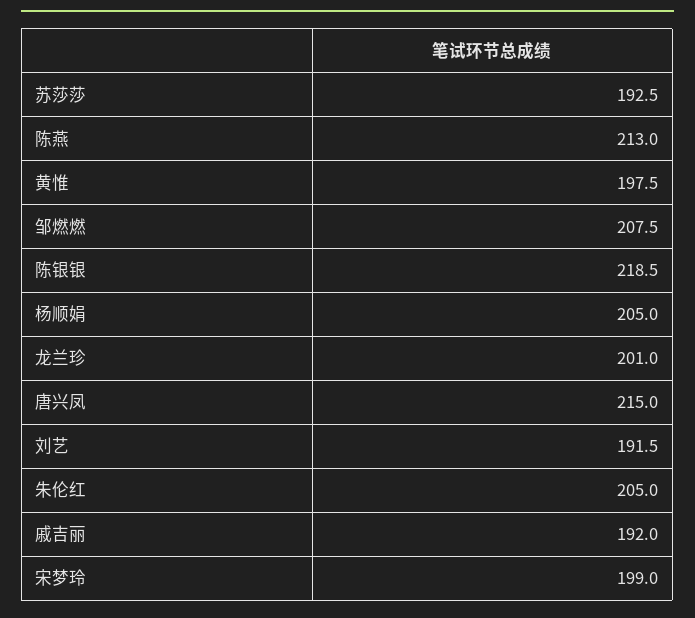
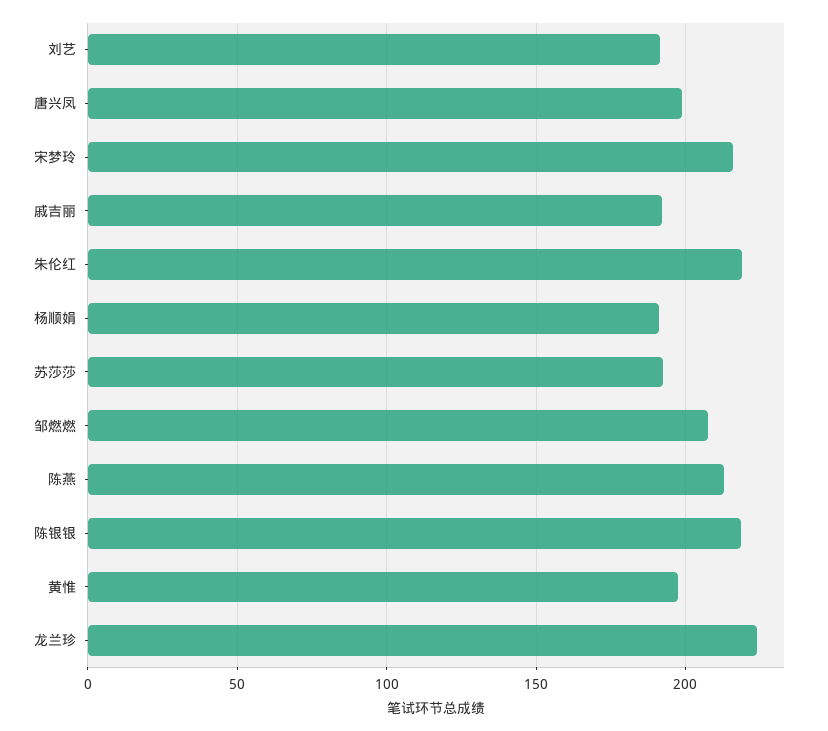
杨顺娟: 205 -> 190
龙兰珍: 201 -> 225
唐兴凤: 215 -> 200
朱伦红: 205 -> 220
宋梦玲: 199 -> 215

